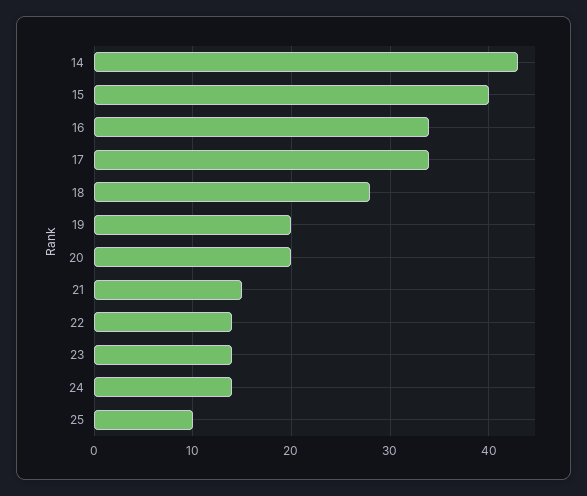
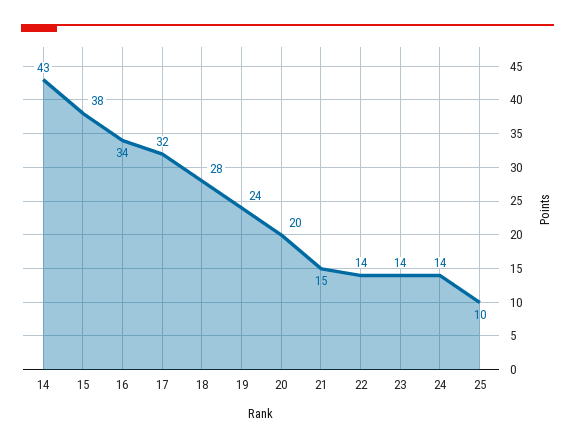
15: 40 -> 38
17: 34 -> 32
19: 20 -> 24

